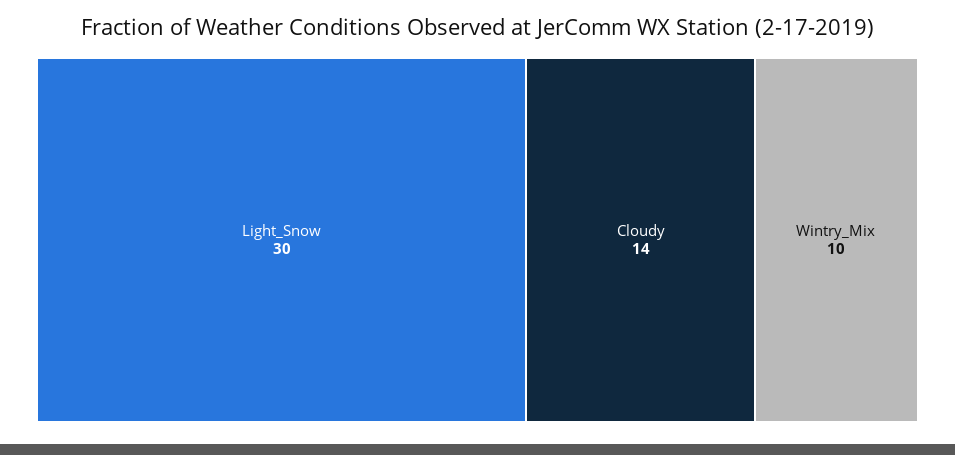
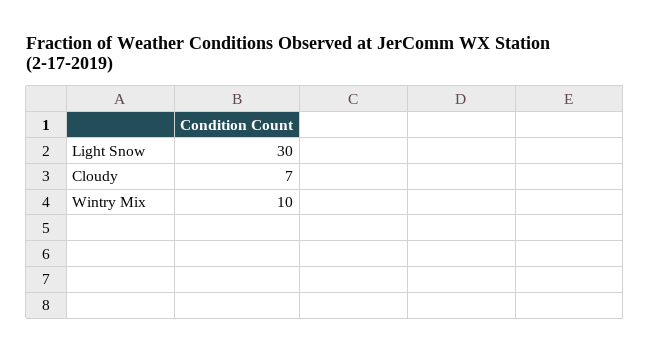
Cloudy: 14 -> 7

